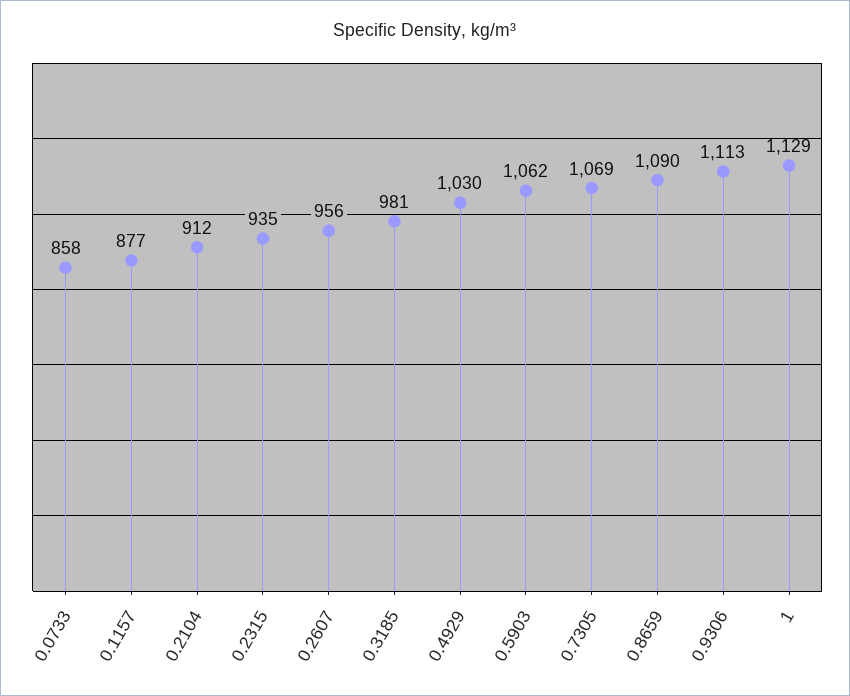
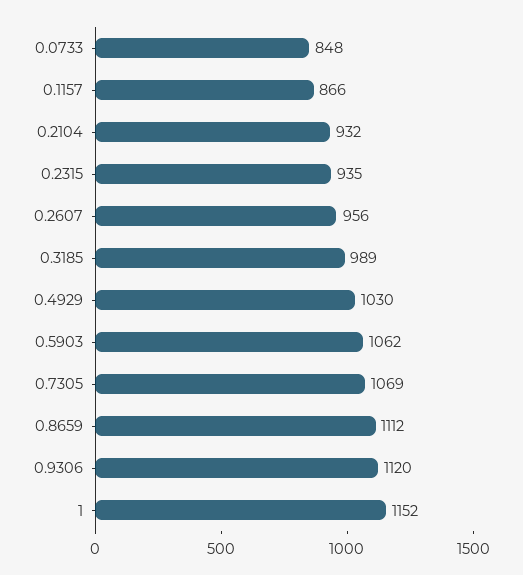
0.0733: 858 -> 848
0.1157: 877 -> 866
0.2104: 912 -> 932
0.3185: 981 -> 989
0.8659: 1090 -> 1112
0.9306: 1113 -> 1120
1: 1129 -> 1152

